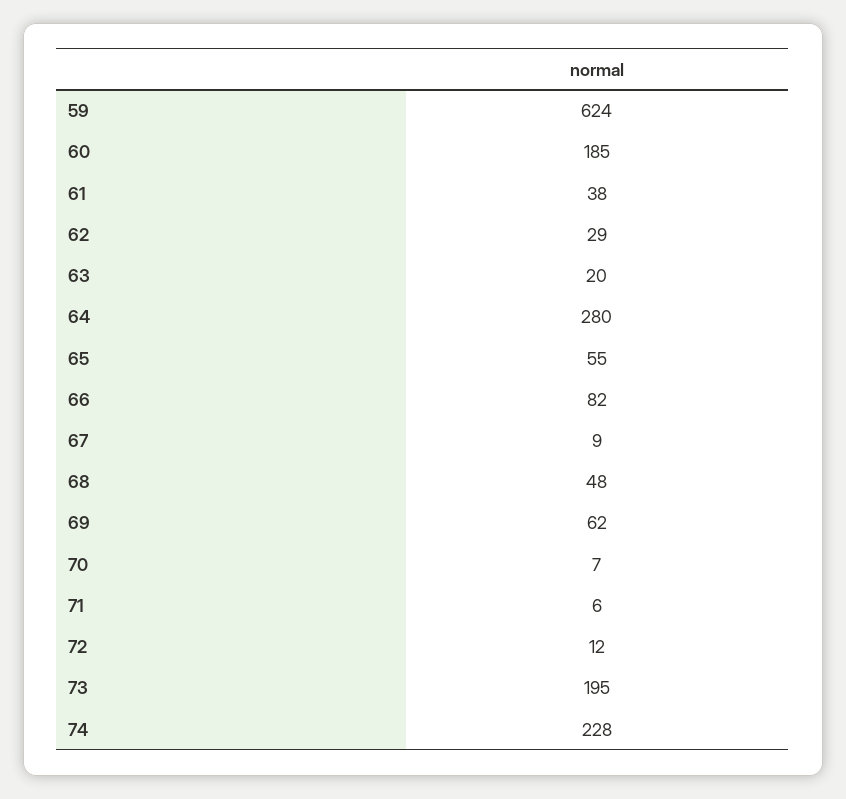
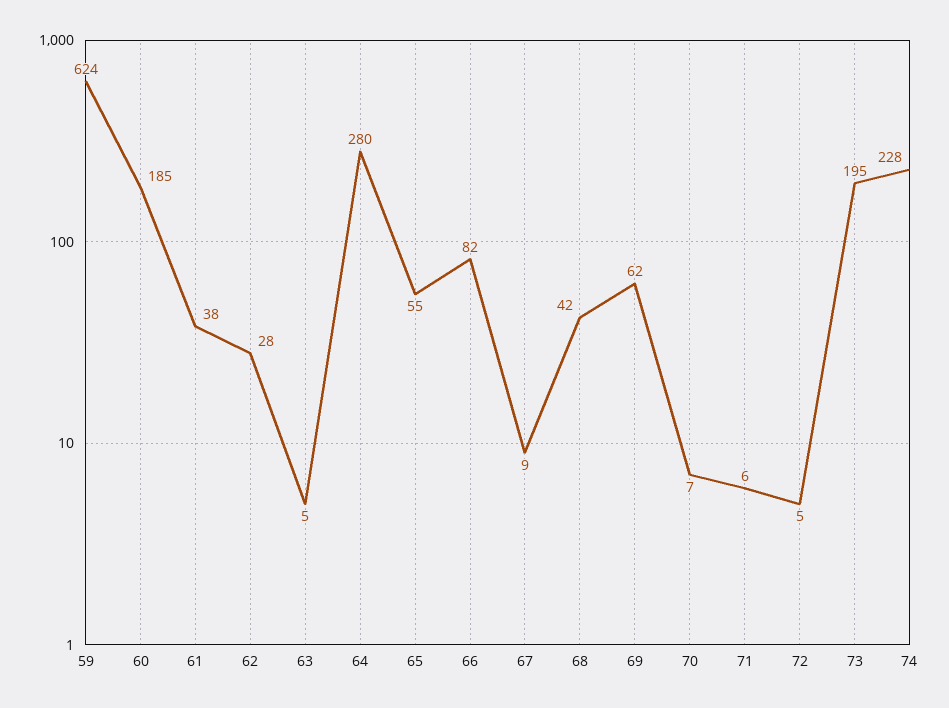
62: 29 -> 28
63: 20 -> 5
68: 48 -> 42
72: 12 -> 5

